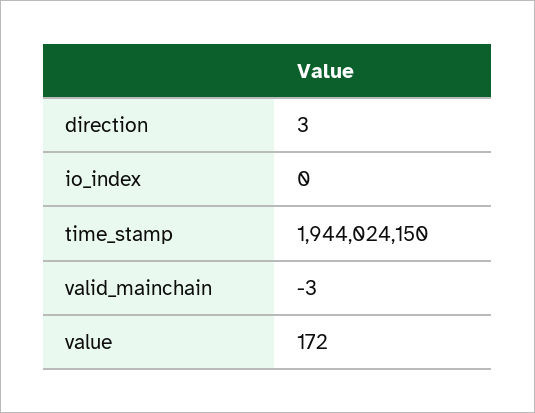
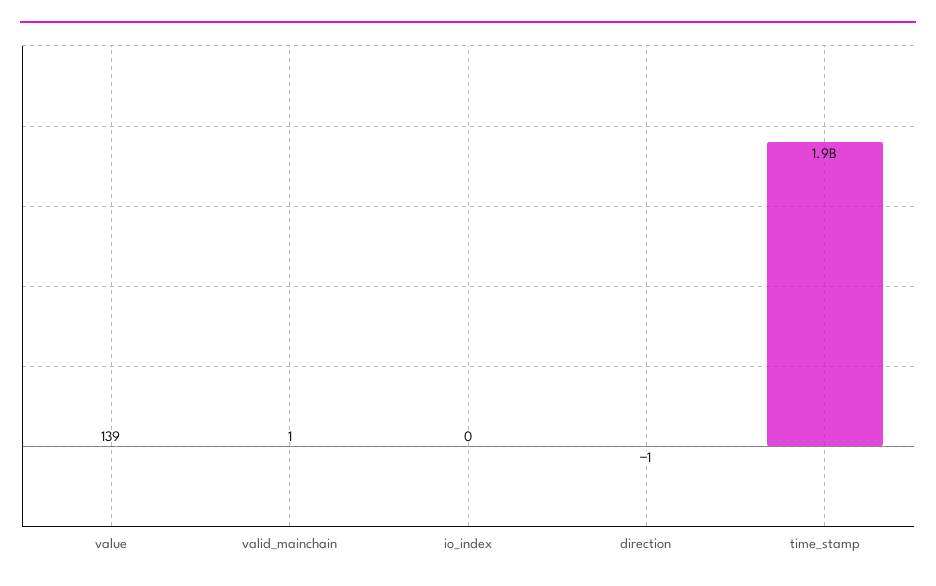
direction: 3 -> -1
valid_mainchain: -3 -> 1
value: 172 -> 139

